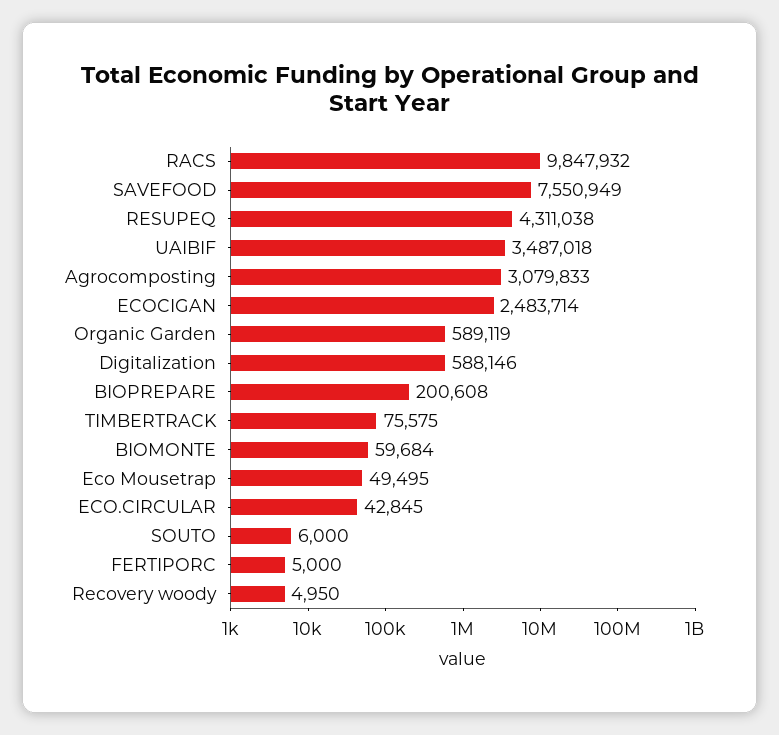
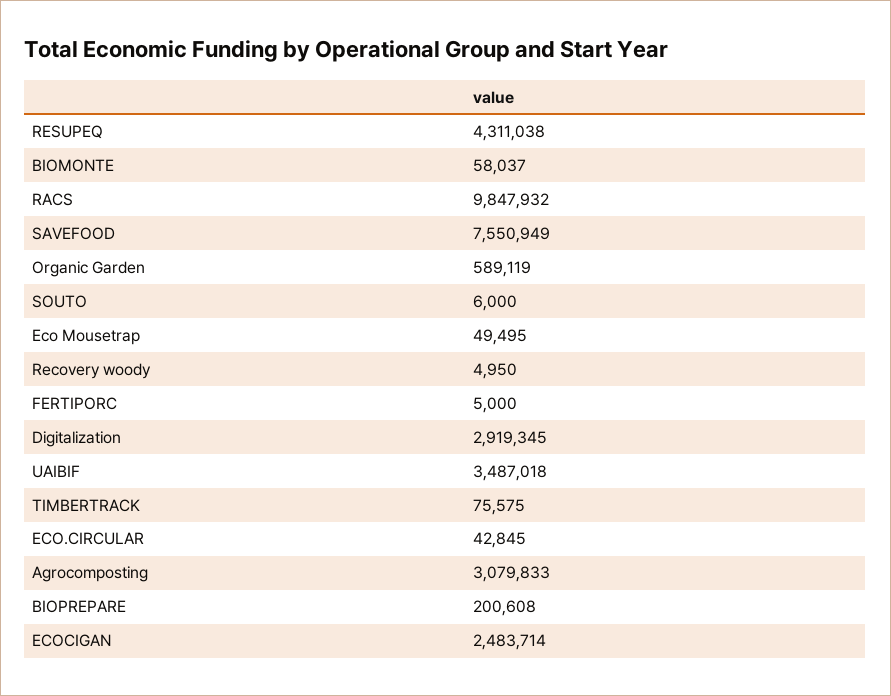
Digitalization: 588146 -> 2919345
BIOMONTE: 59684 -> 58037

